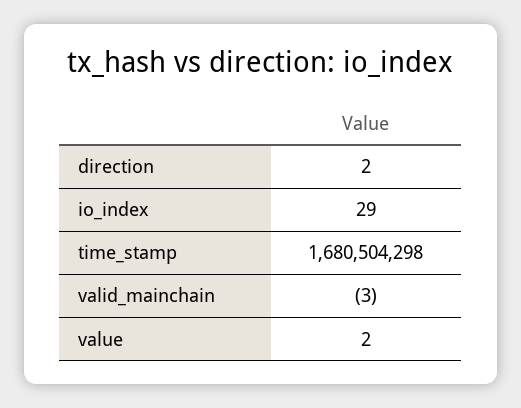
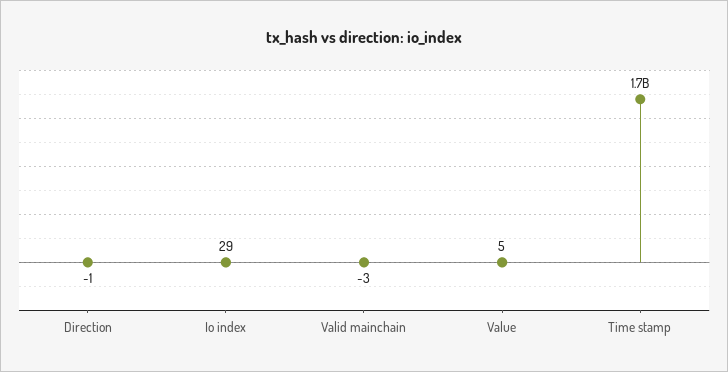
direction: 2 -> -1
value: 2 -> 5

